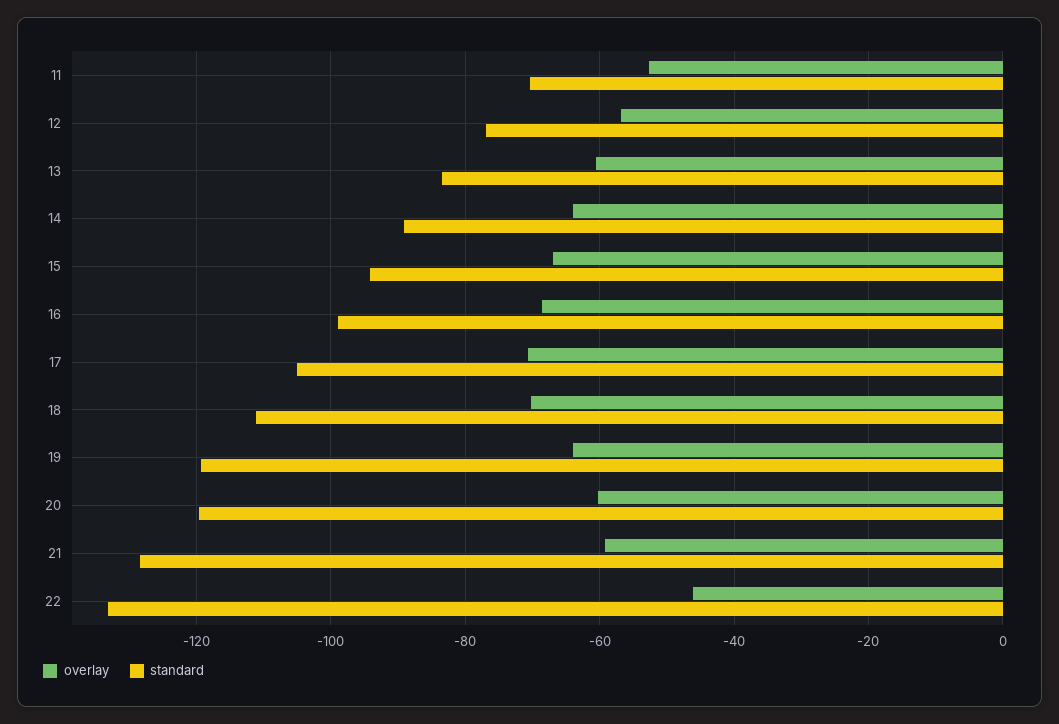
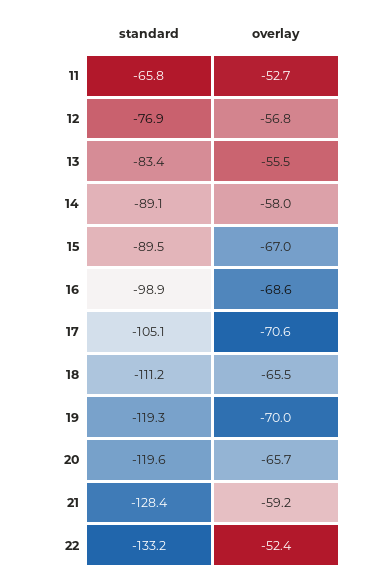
standard, 11: -70 -> -65.8
overlay, 13: -60 -> -55.5
overlay, 14: -64 -> -58
standard, 15: -94 -> -89.5
overlay, 18: -70 -> -65.5
overlay, 19: -64 -> -70
overlay, 20: -60 -> -65.7
overlay, 22: -46 -> -52.4

